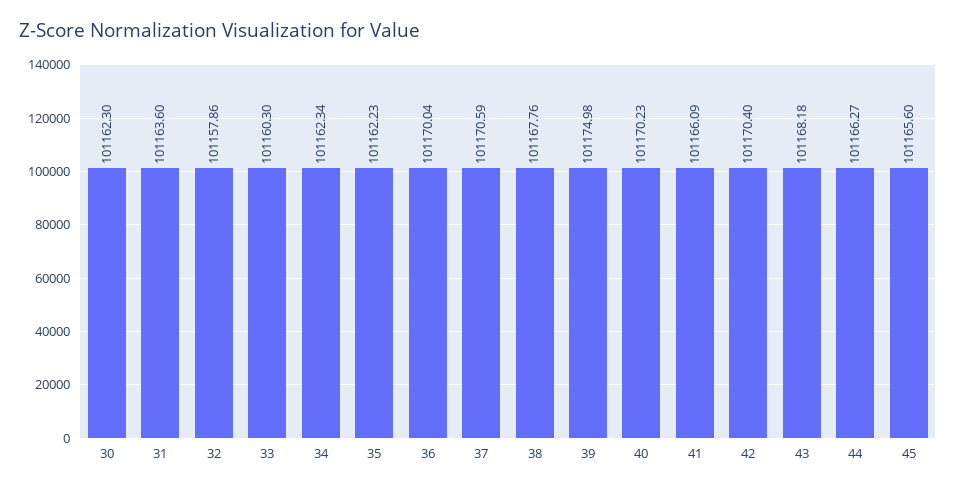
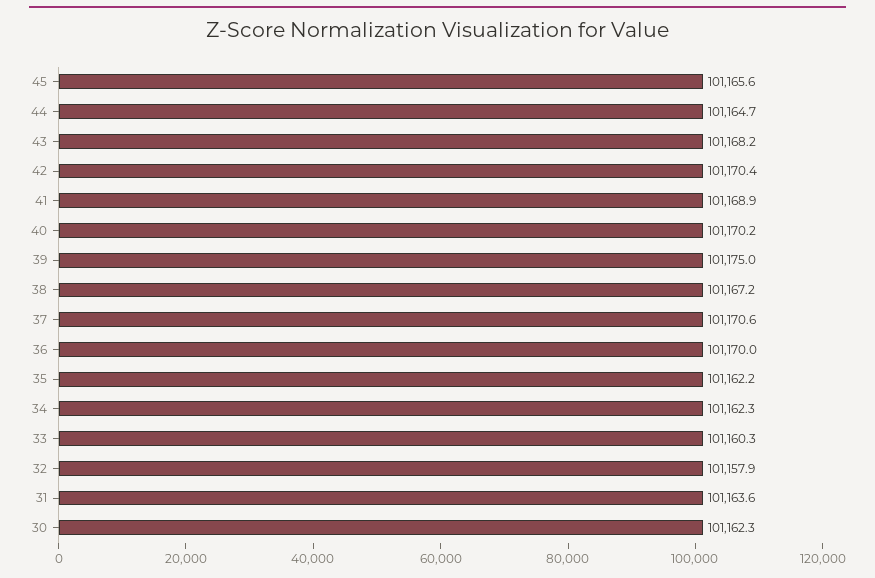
38: 101167.76 -> 101167.2
41: 101166.09 -> 101168.9
44: 101166.27 -> 101164.7

